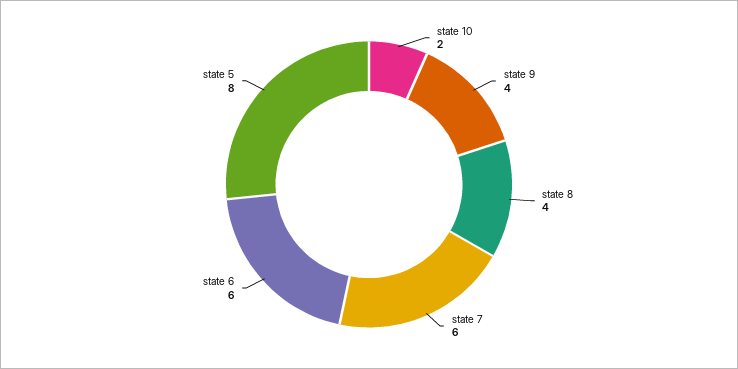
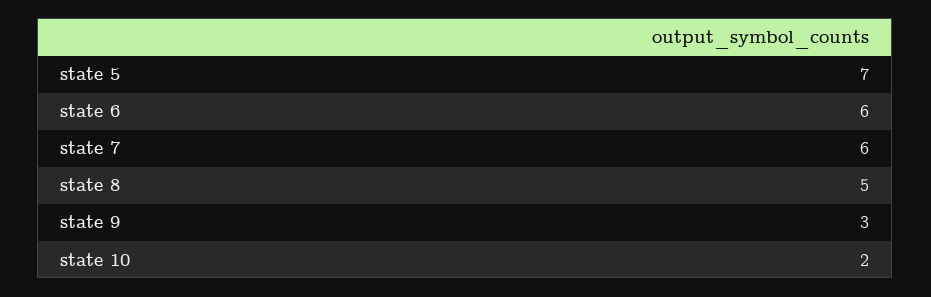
state 9: 4 -> 3
state 8: 4 -> 5
state 5: 8 -> 7

